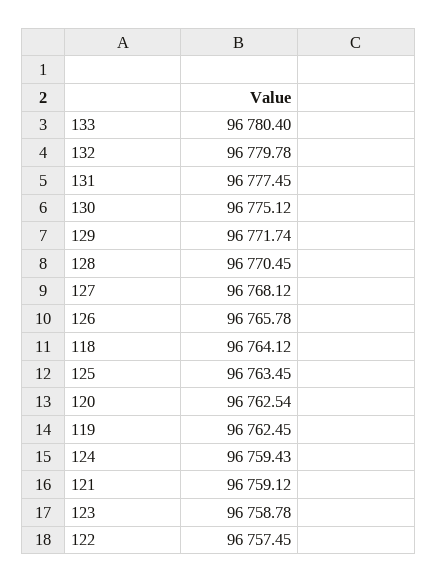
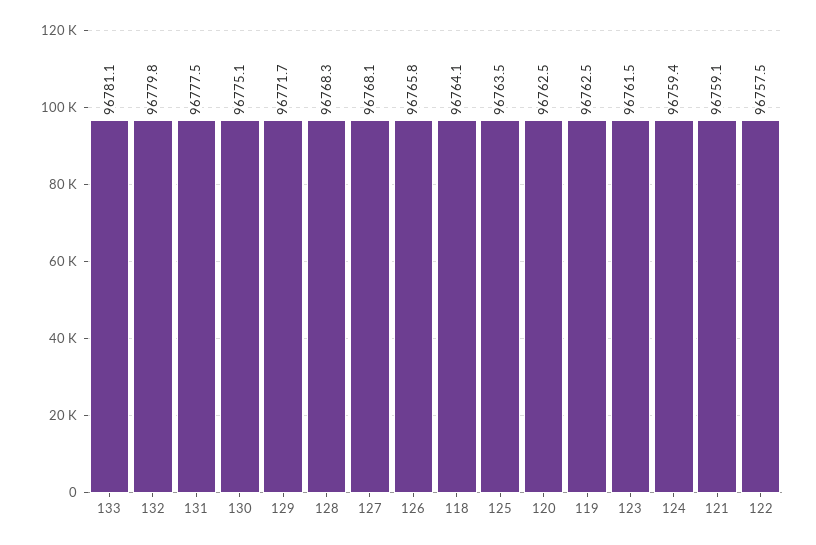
133: 96780.4 -> 96781.1
128: 96770.45 -> 96768.3
123: 96758.78 -> 96761.5

